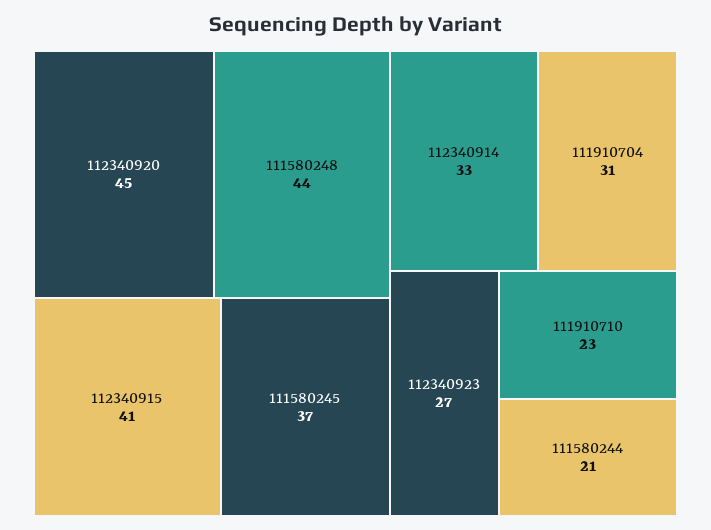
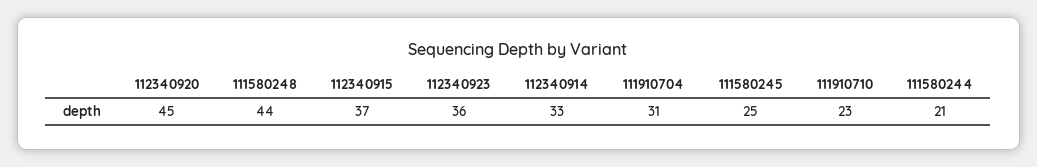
112340915: 41 -> 37
111580245: 37 -> 25
112340923: 27 -> 36

